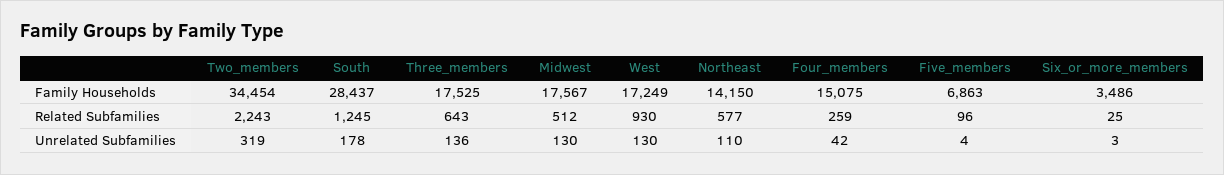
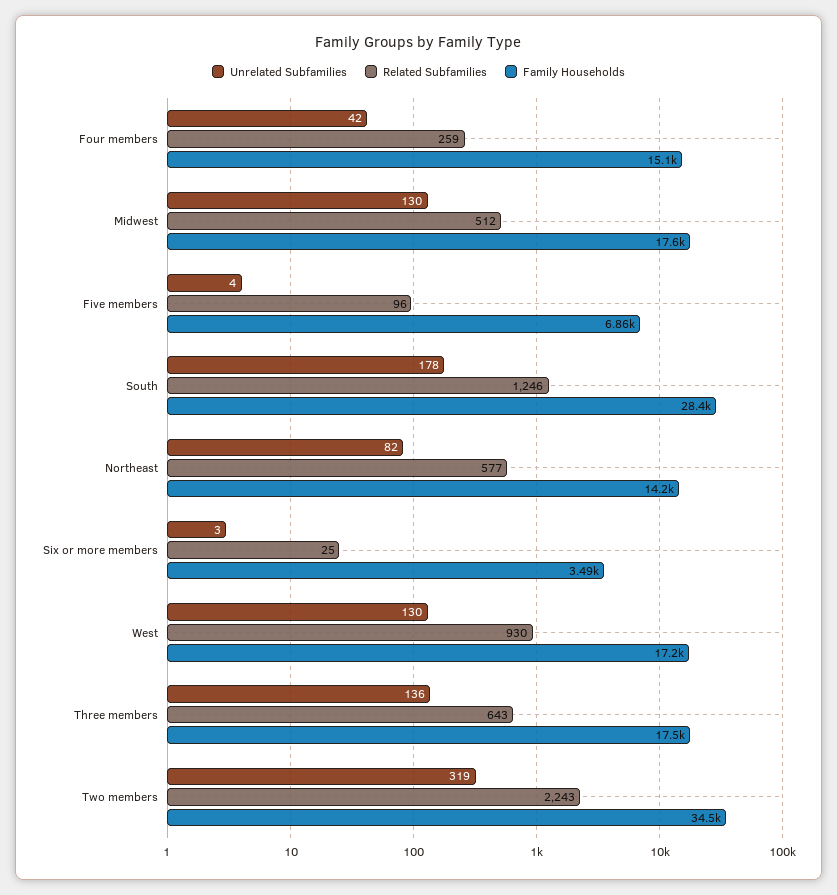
Related Subfamilies, South: 1245 -> 1246
Unrelated Subfamilies, Northeast: 110 -> 82

